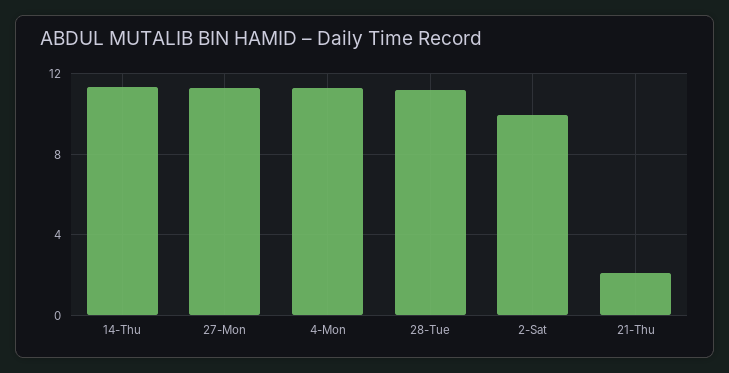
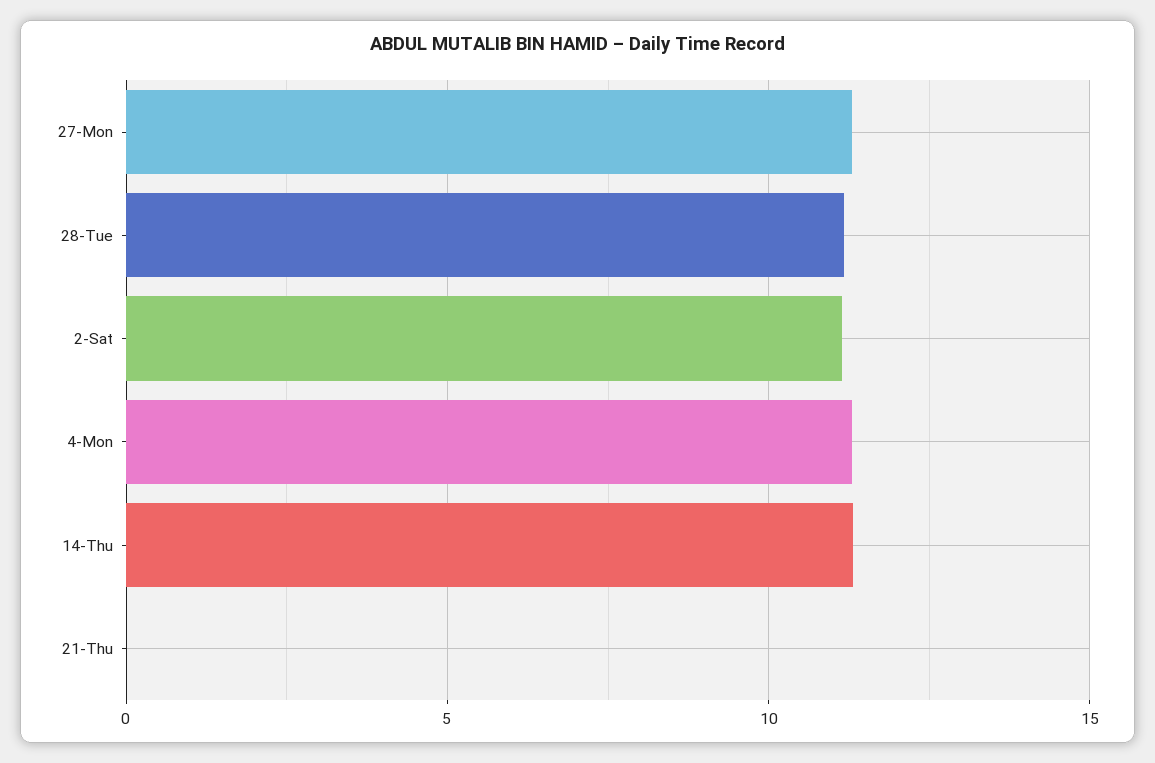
2-Sat: 10 -> 11
21-Thu: 2 -> 0

